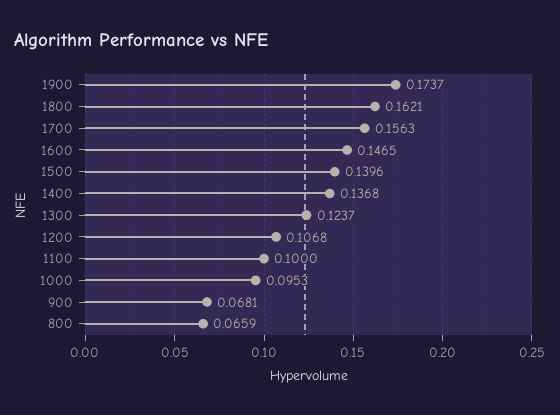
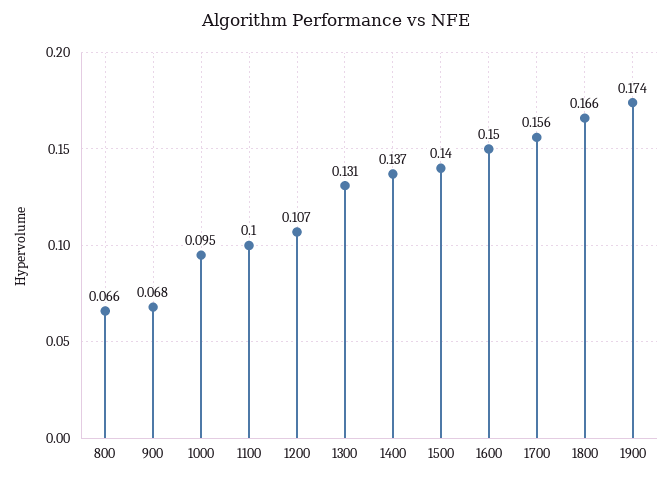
1800: 0.1621 -> 0.166
1600: 0.1465 -> 0.15
1300: 0.1237 -> 0.131

